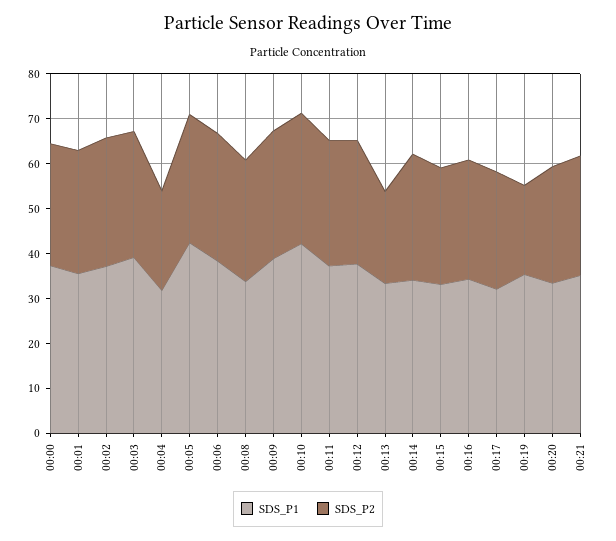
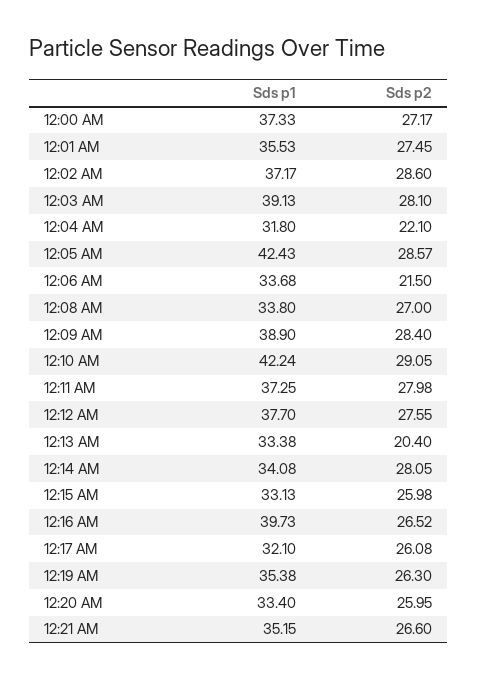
SDS_P1, 00:06: 38 -> 33.68
SDS_P2, 00:06: 28 -> 21.5
SDS_P1, 00:16: 34 -> 39.73
SDS_P2, 00:19: 20 -> 26.3

